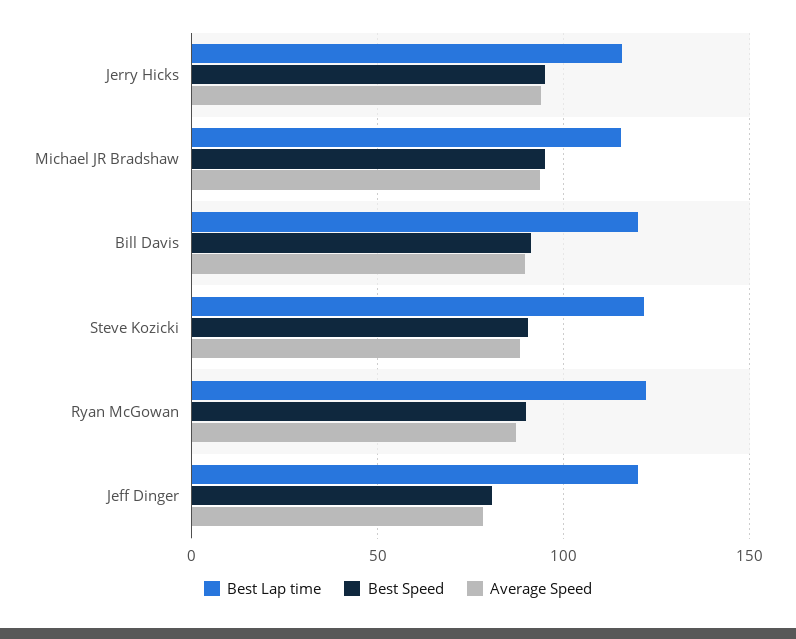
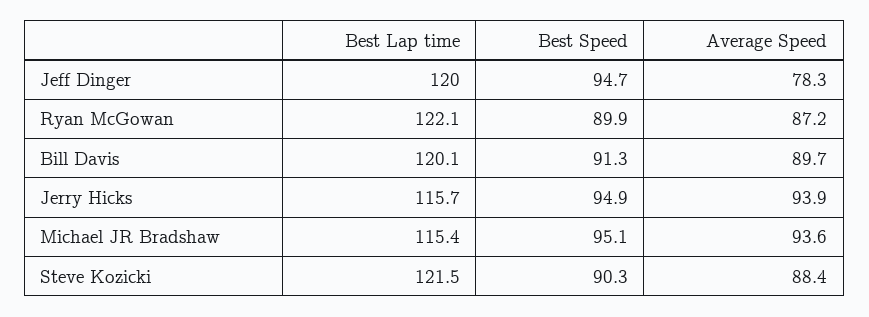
Best Speed, Jeff Dinger: 80 -> 94.7

